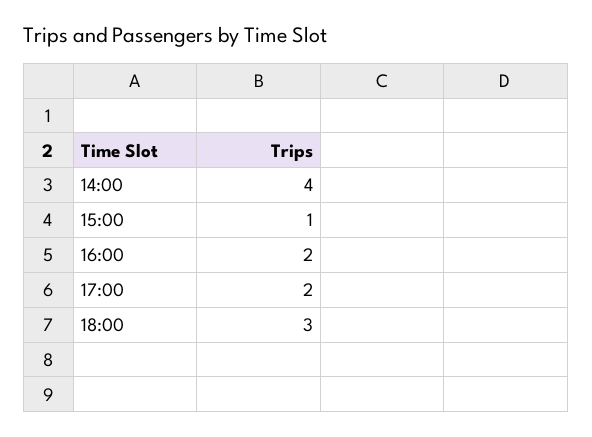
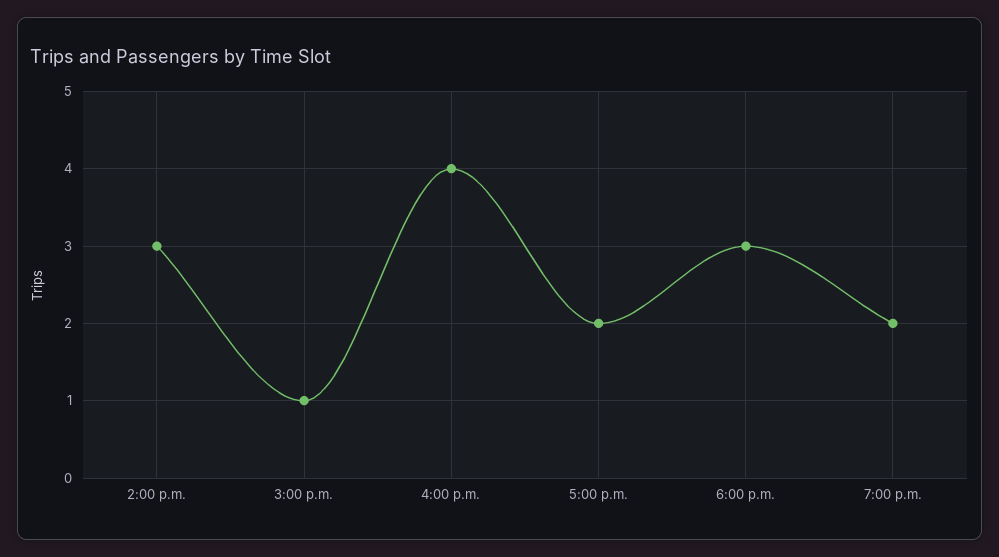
14:00: 4 -> 3
16:00: 2 -> 4
7:00 p.m.: none -> 2

